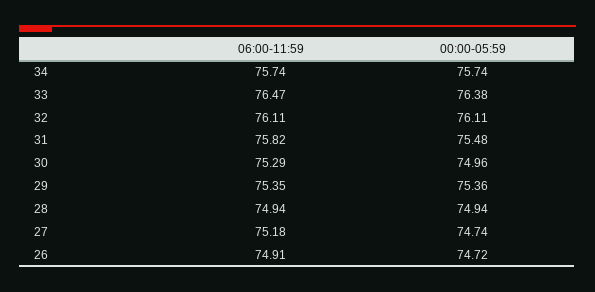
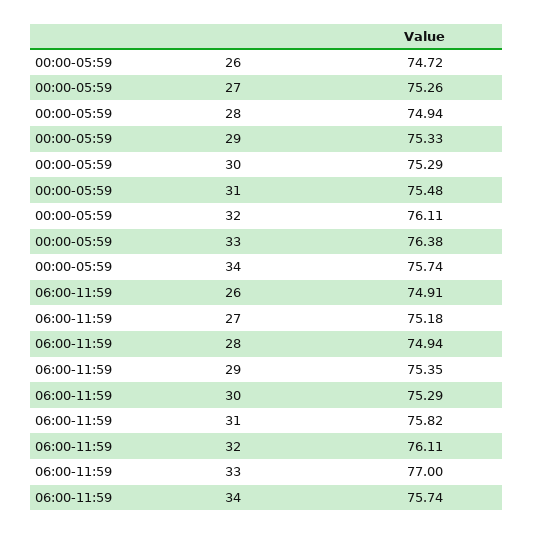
06:00-11:59, 33: 76.47 -> 77
00:00-05:59, 30: 74.96 -> 75.29
00:00-05:59, 29: 75.36 -> 75.33
00:00-05:59, 27: 74.74 -> 75.26

